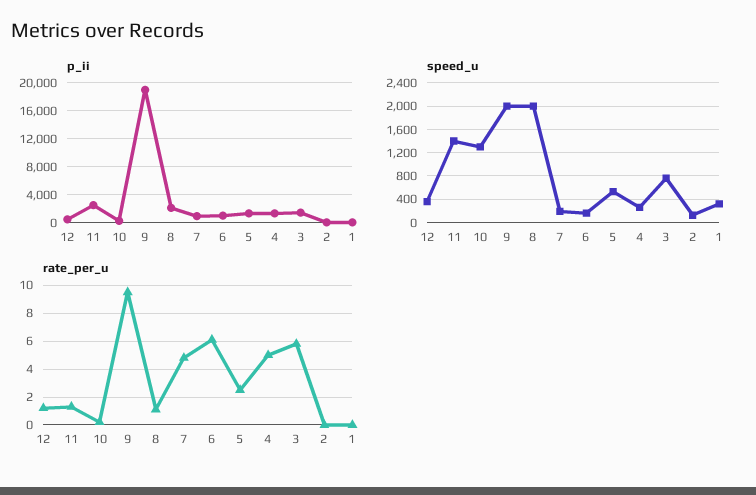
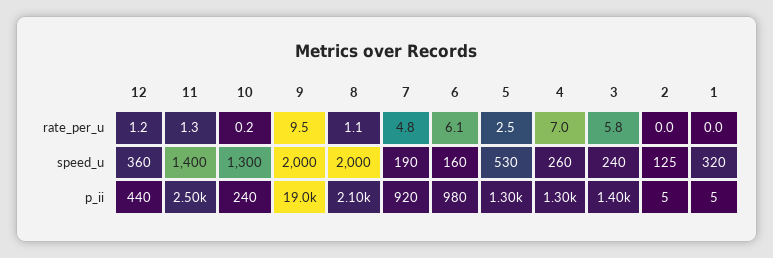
speed_u, 3: 800 -> 240
rate_per_u, 4: 5 -> 7

